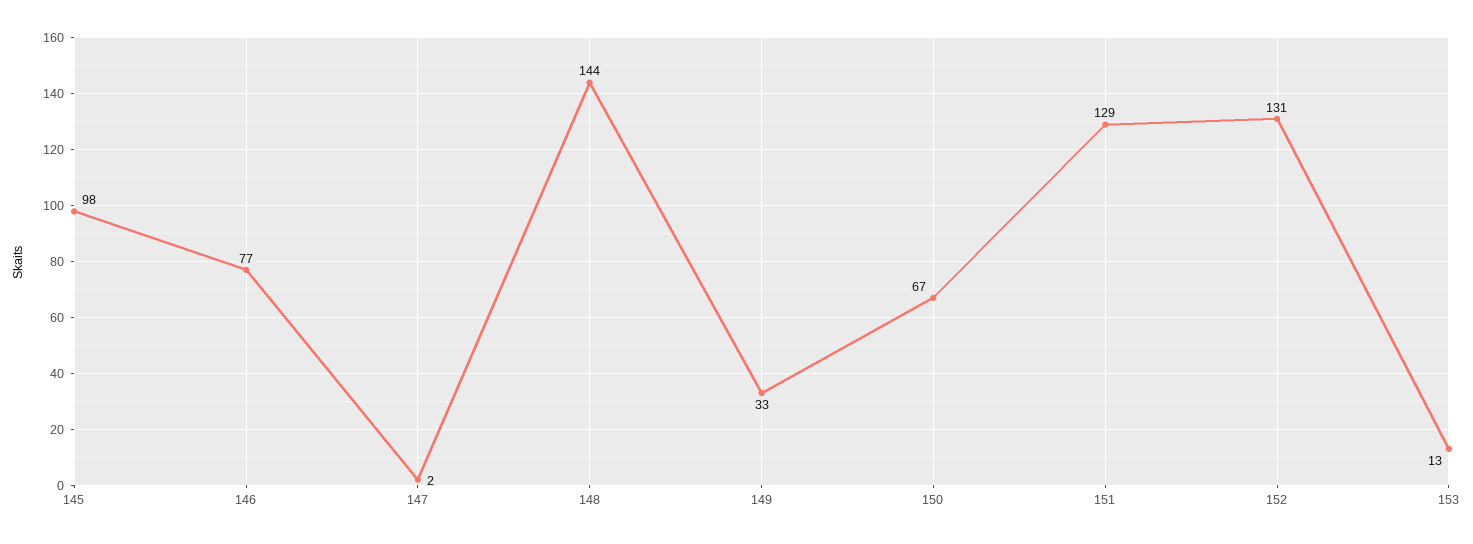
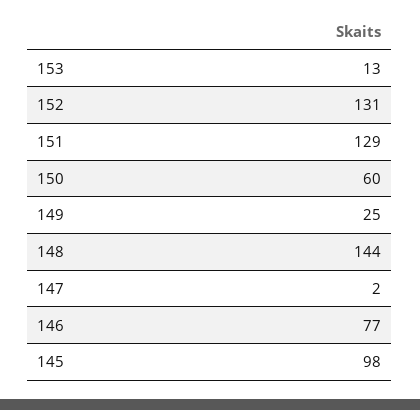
149: 33 -> 25
150: 67 -> 60

